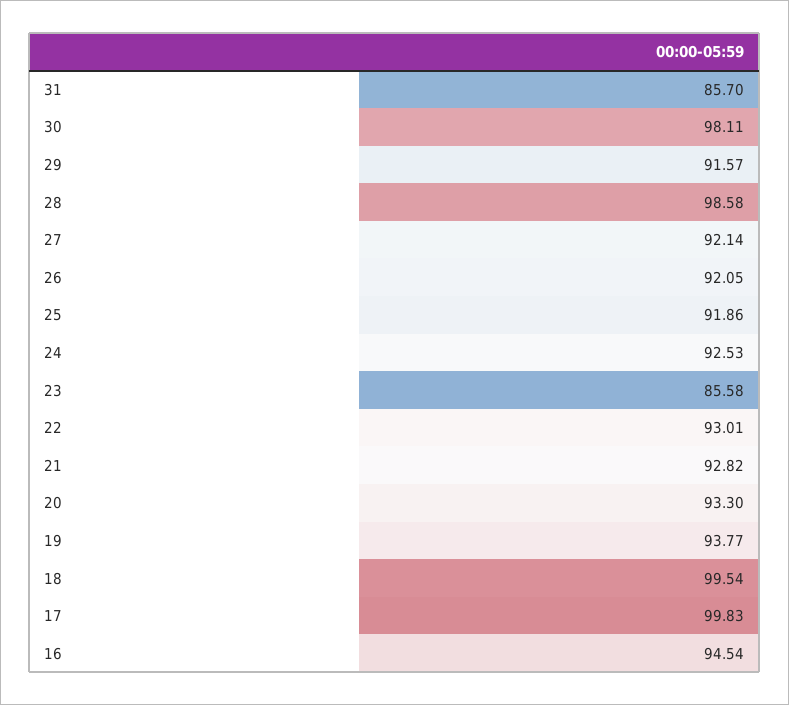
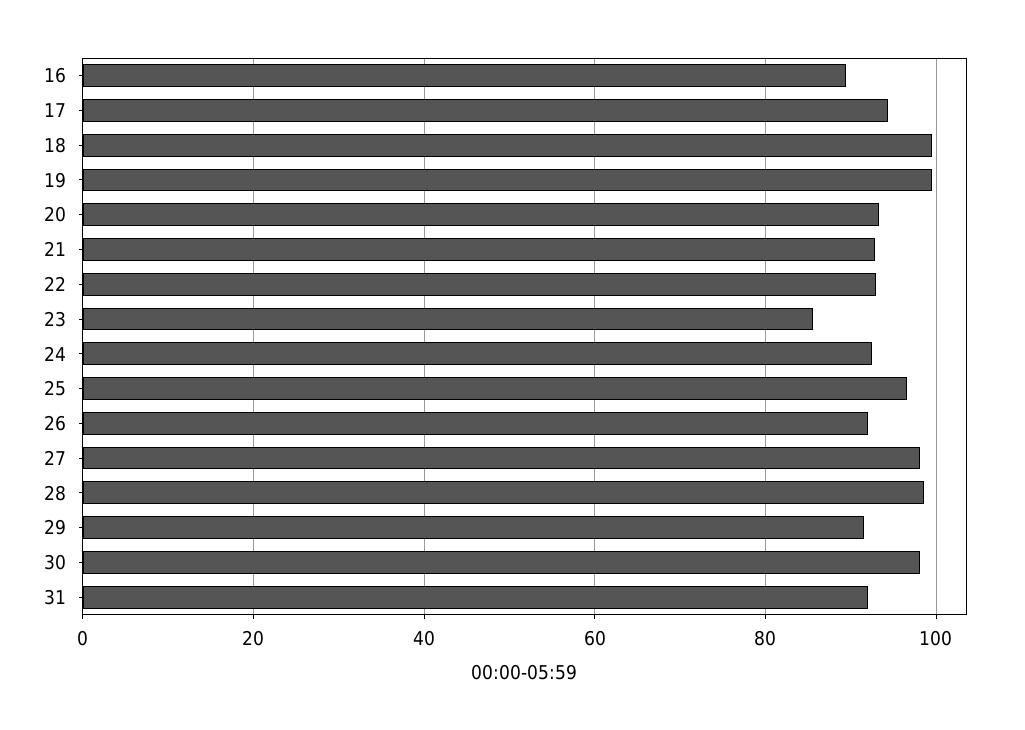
31: 85.7 -> 92
27: 92.14 -> 98
25: 91.86 -> 96
19: 93.77 -> 100
17: 99.83 -> 94
16: 94.54 -> 90

